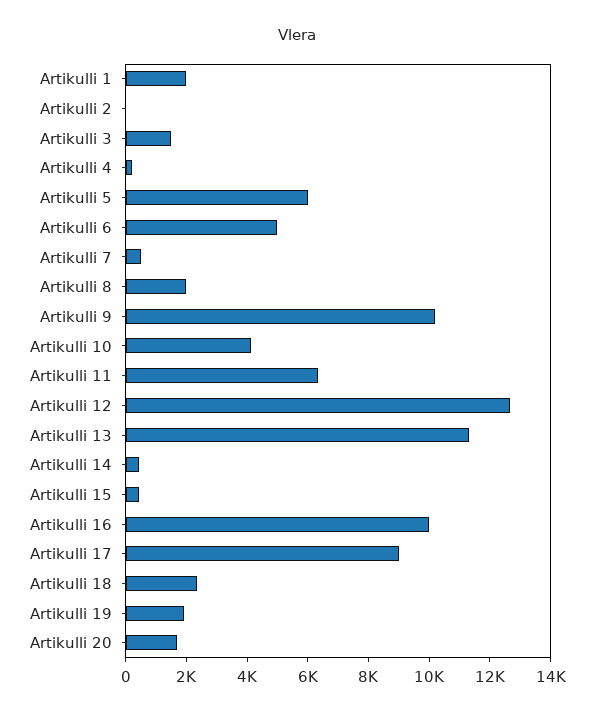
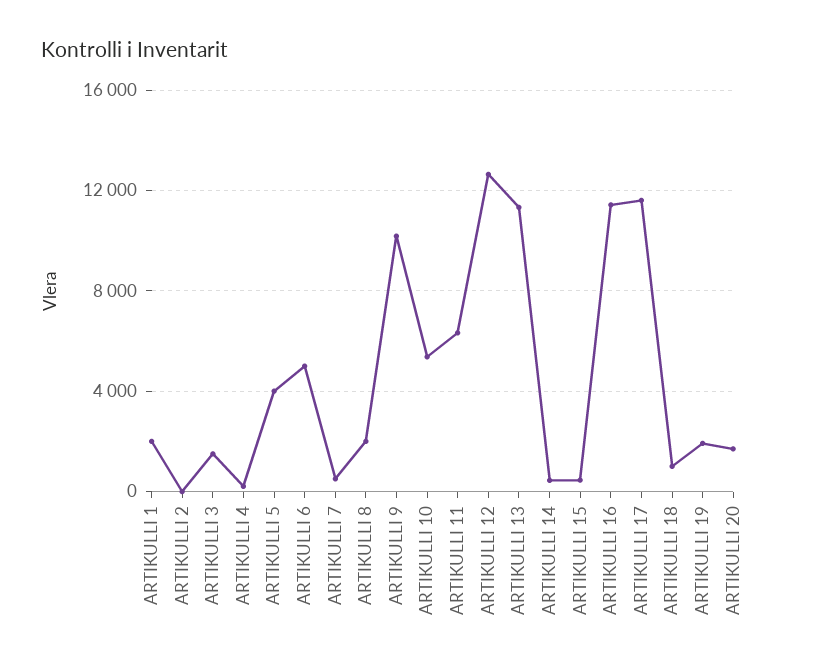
Artikulli 5: 6000 -> 4000
Artikulli 10: 4000 -> 5500
Artikulli 16: 10000 -> 11500
Artikulli 17: 9000 -> 11500
Artikulli 18: 2500 -> 1000

